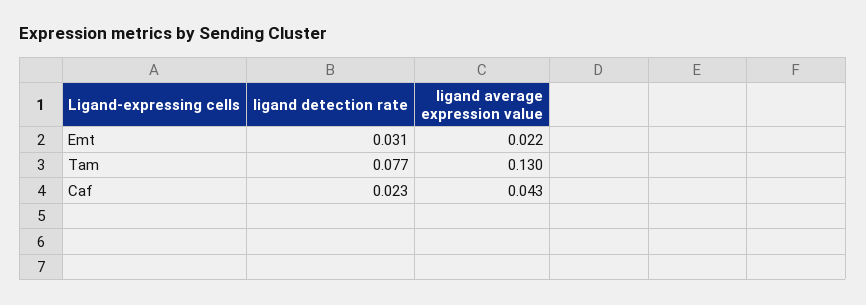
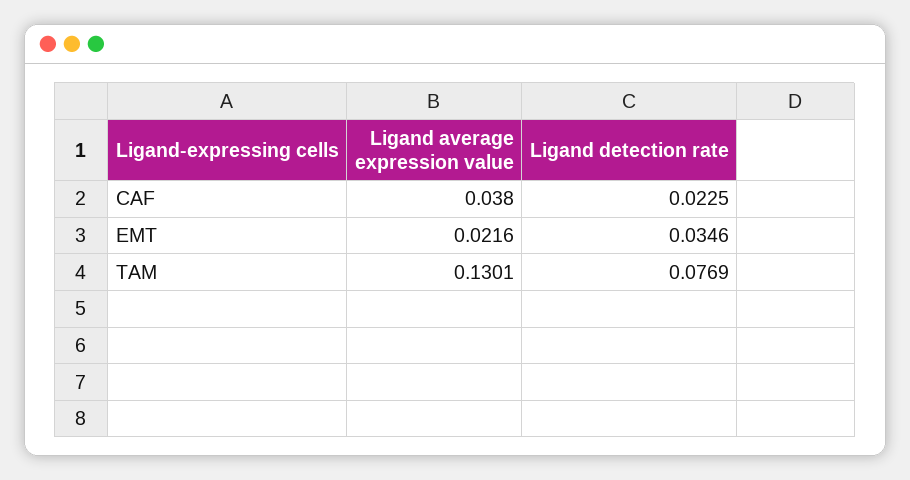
ligand detection rate, Emt: 0.031 -> 0.0346
ligand average expression value, Caf: 0.043 -> 0.038

